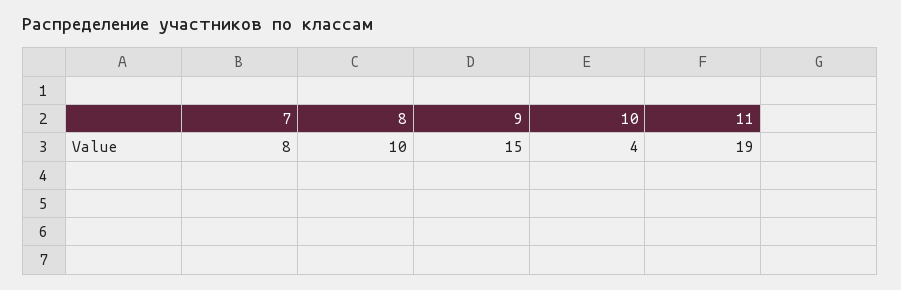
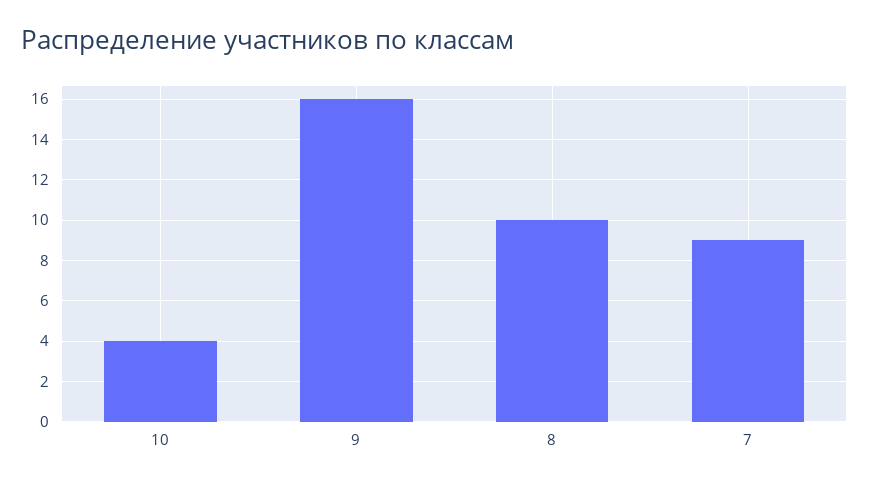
7: 8 -> 9
9: 15 -> 16
11: 19 -> none

